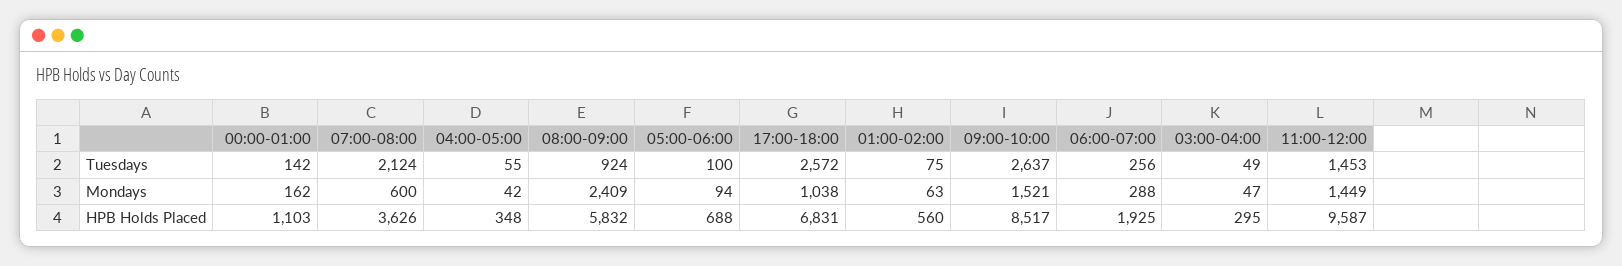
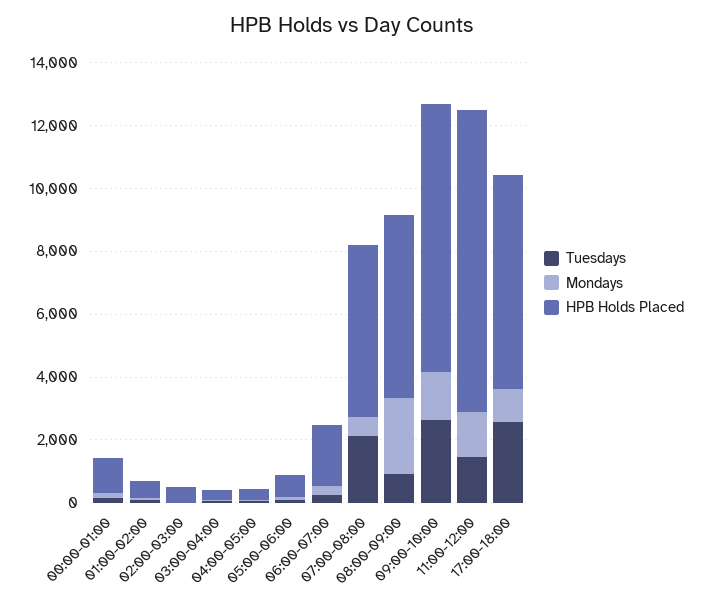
HPB Holds Placed, 07:00-08:00: 3626 -> 5500
Tuesdays, 02:00-03:00: none -> 0
Mondays, 02:00-03:00: none -> 0
HPB Holds Placed, 02:00-03:00: none -> 500

